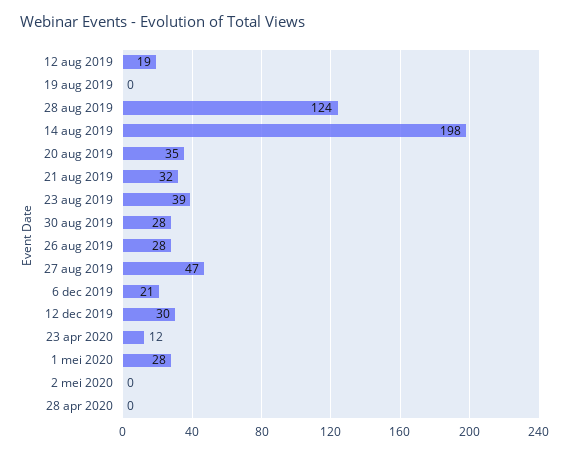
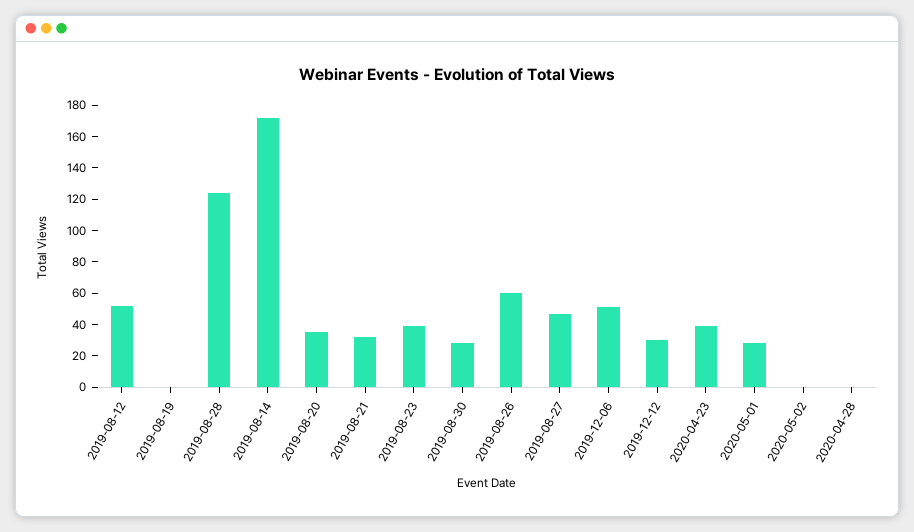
12 aug 2019: 19 -> 50
14 aug 2019: 198 -> 170
26 aug 2019: 28 -> 60
6 dec 2019: 21 -> 50
23 apr 2020: 12 -> 40

